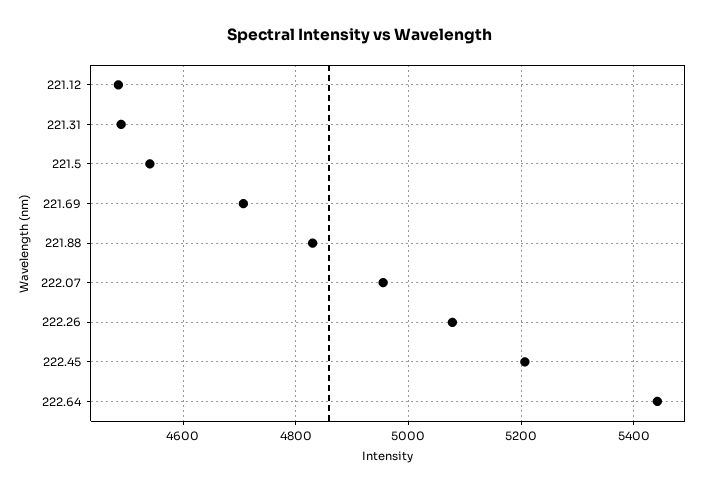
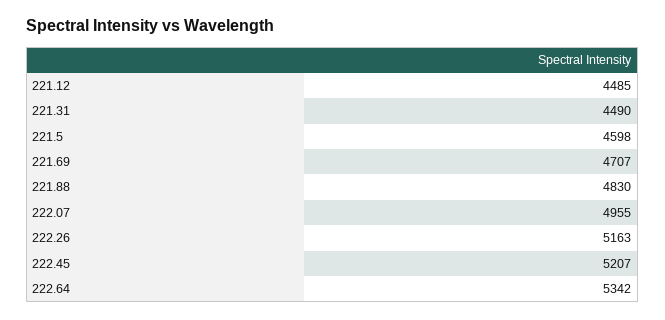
221.5: 4540 -> 4598
222.26: 5080 -> 5163
222.64: 5440 -> 5342

